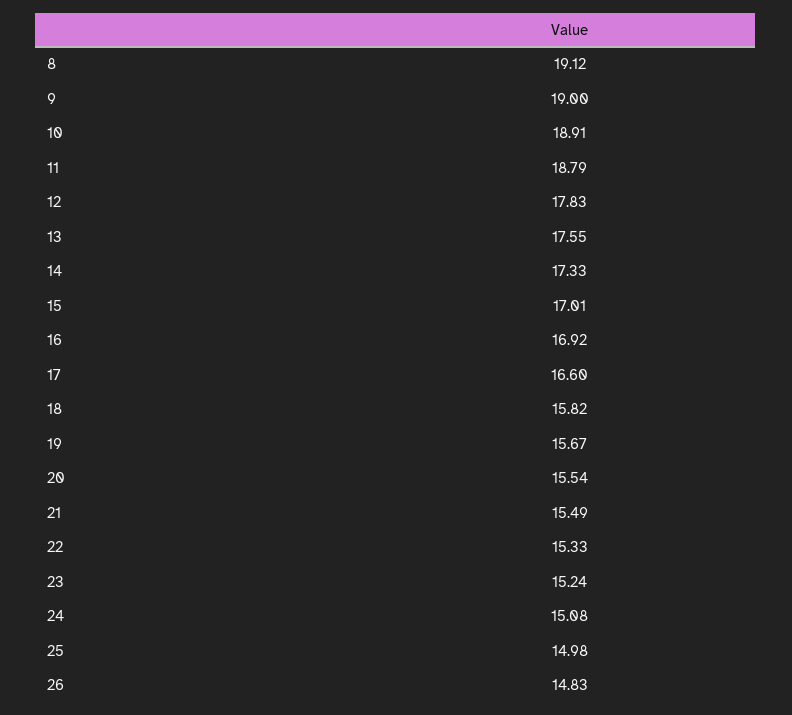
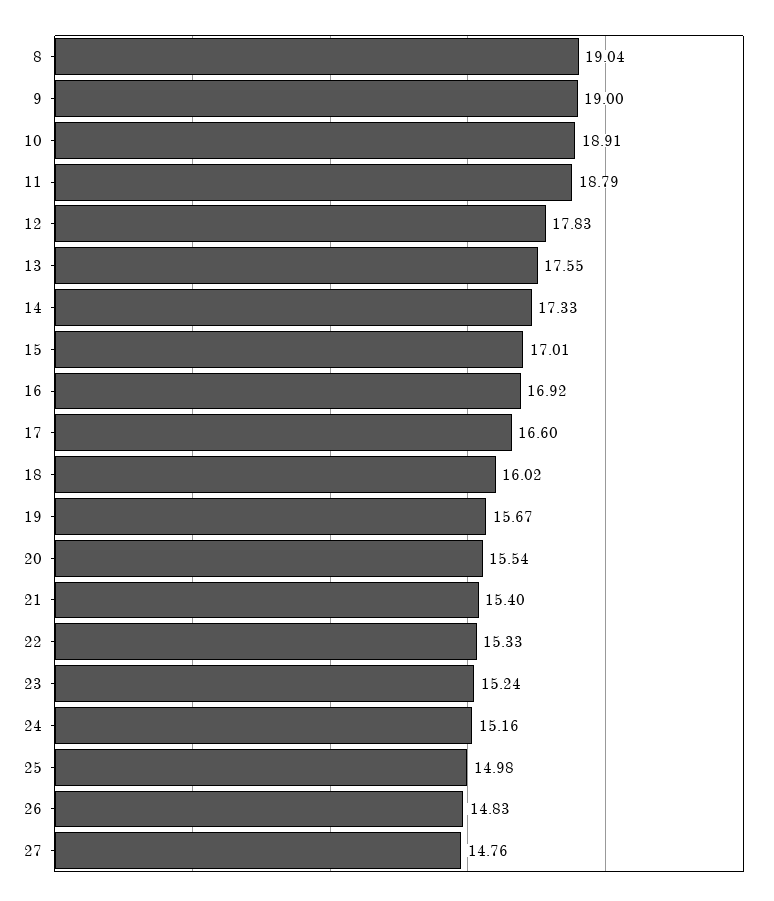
8: 19.12 -> 19.04
18: 15.82 -> 16.02
21: 15.49 -> 15.4
24: 15.08 -> 15.16
27: none -> 14.76

